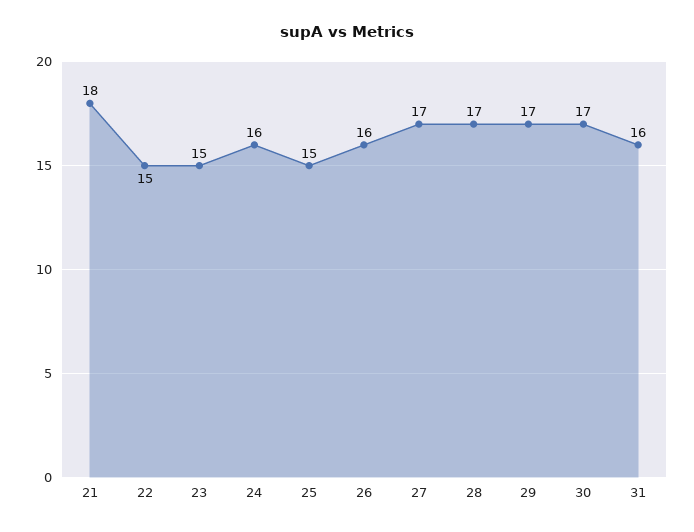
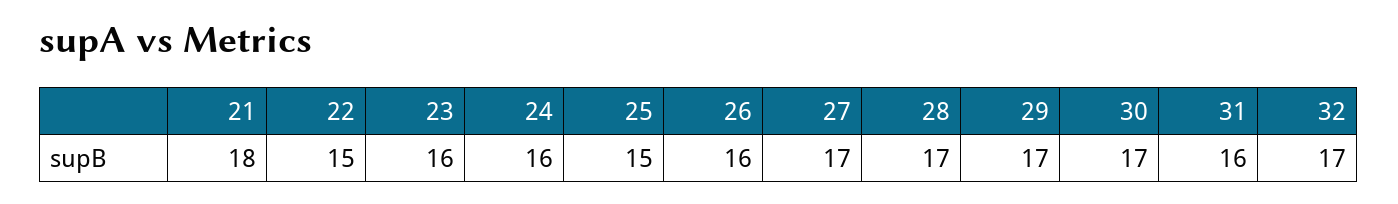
23: 15 -> 16
32: none -> 17

